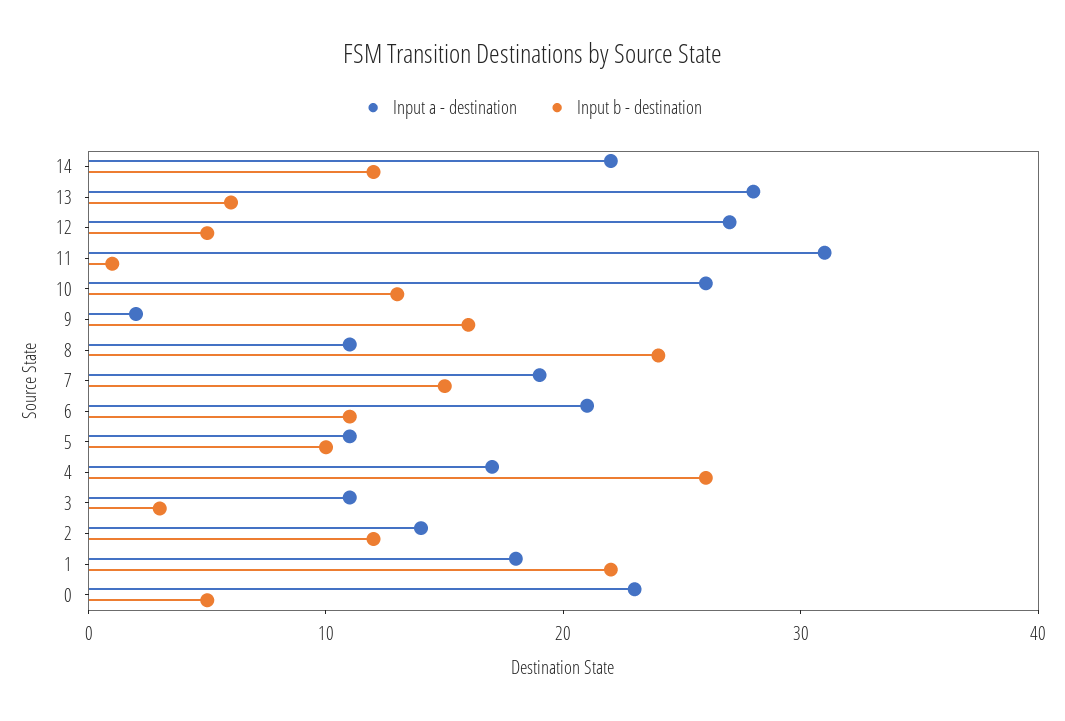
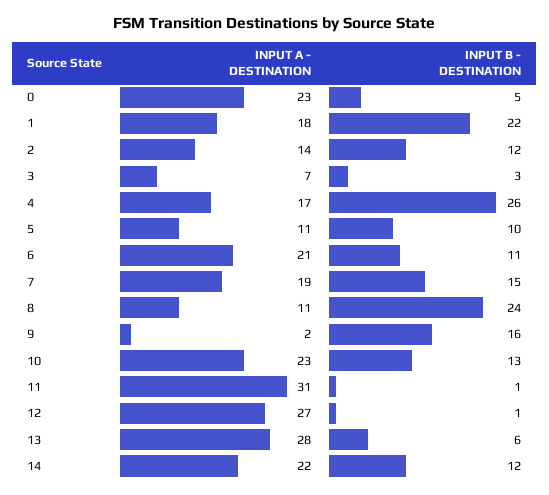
Input b - destination, 12: 5 -> 1
Input a - destination, 10: 26 -> 23
Input a - destination, 3: 11 -> 7

